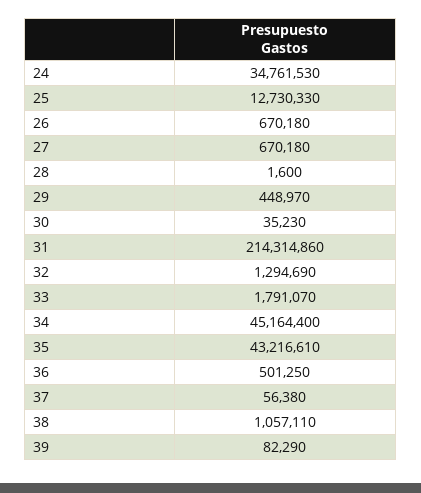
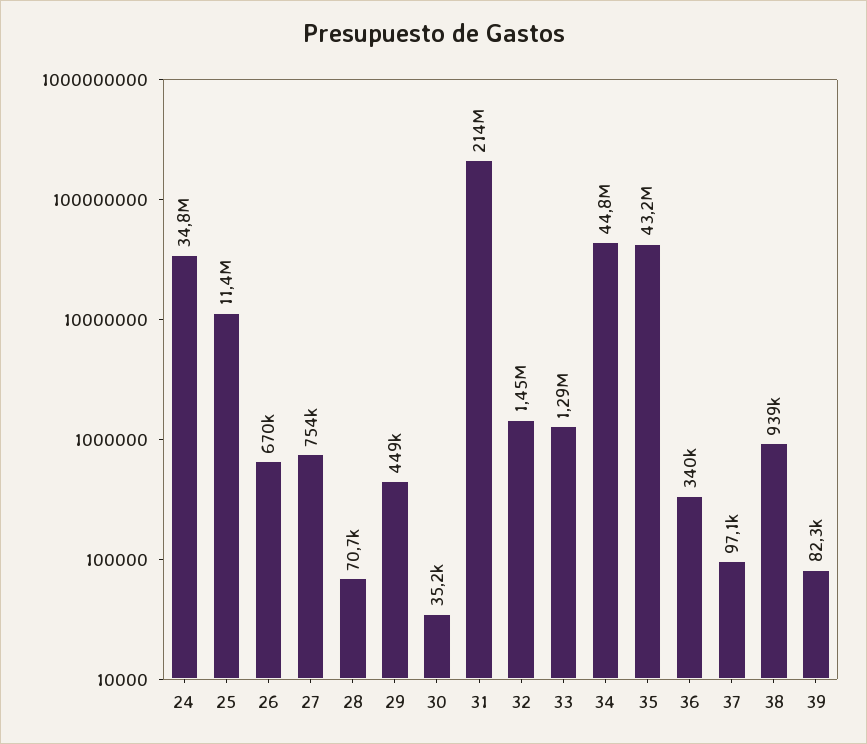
25: 12730330 -> 11400000
27: 670180 -> 754000
28: 1600 -> 70700
32: 1294690 -> 1450000
33: 1791070 -> 1290000
34: 45164400 -> 44800000
36: 501250 -> 340000
37: 56380 -> 97100
38: 1057110 -> 939000

